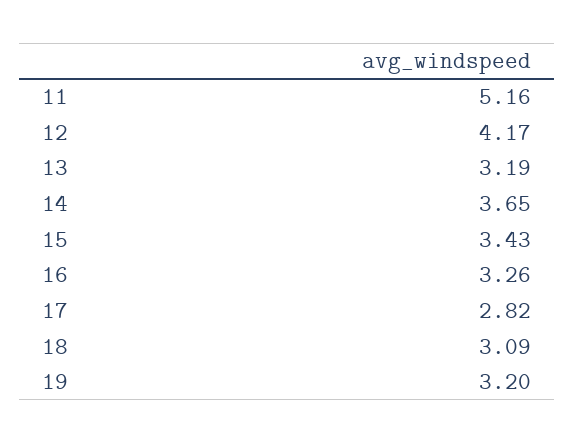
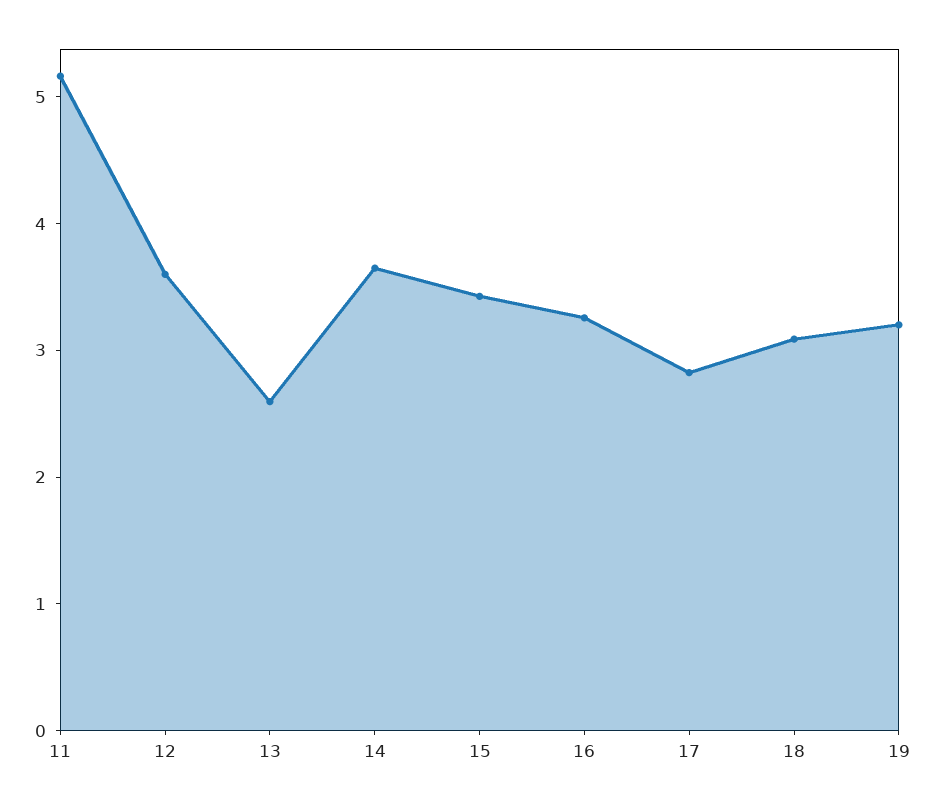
12: 4.17 -> 3.6
13: 3.19 -> 2.6

